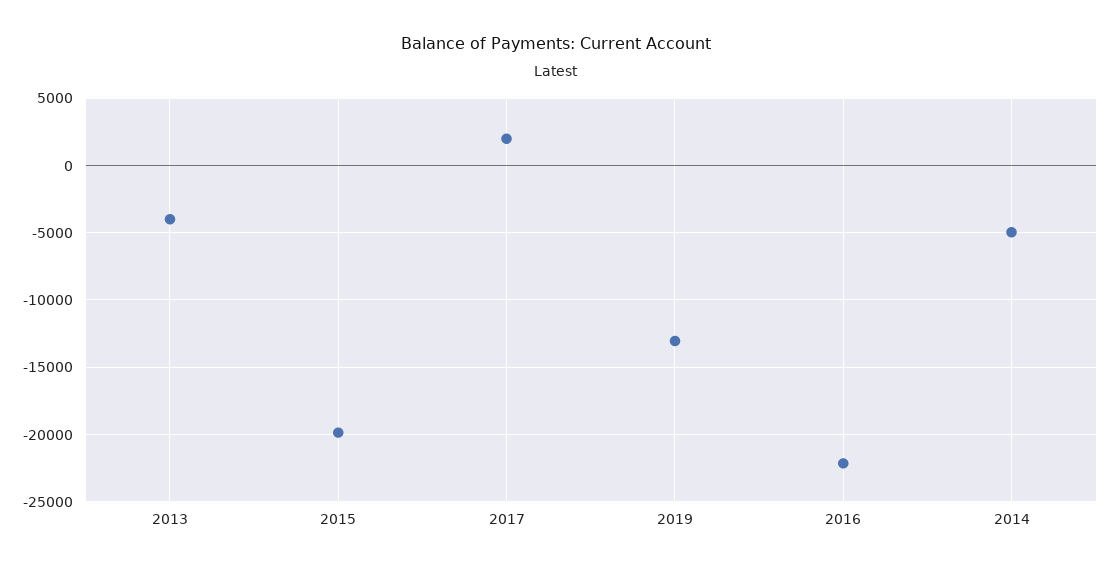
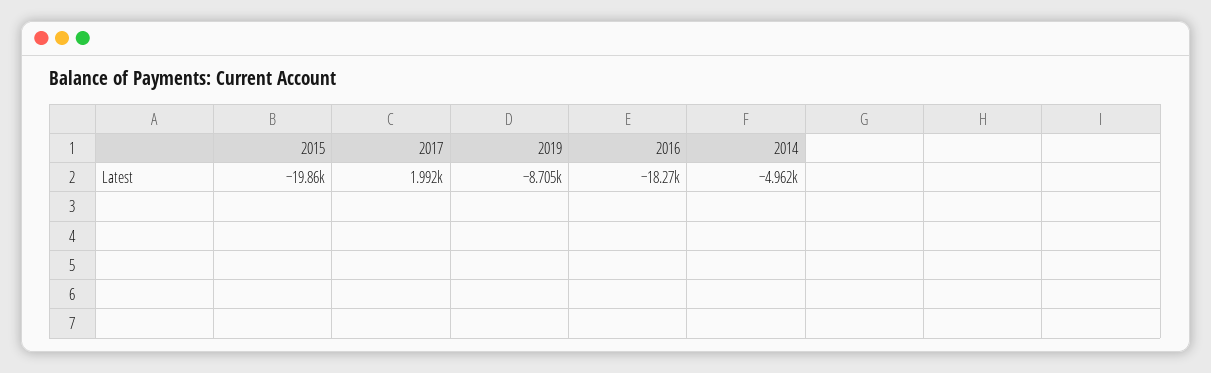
2013: -4000 -> none
2019: -13000 -> -8705
2016: -22000 -> -18270

